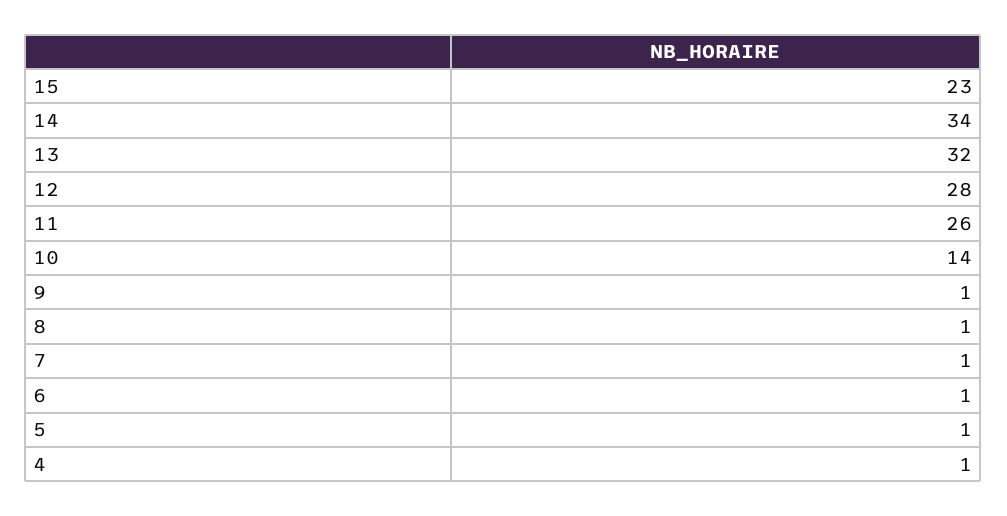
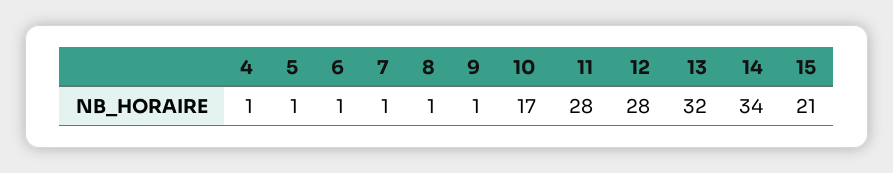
15: 23 -> 21
11: 26 -> 28
10: 14 -> 17

